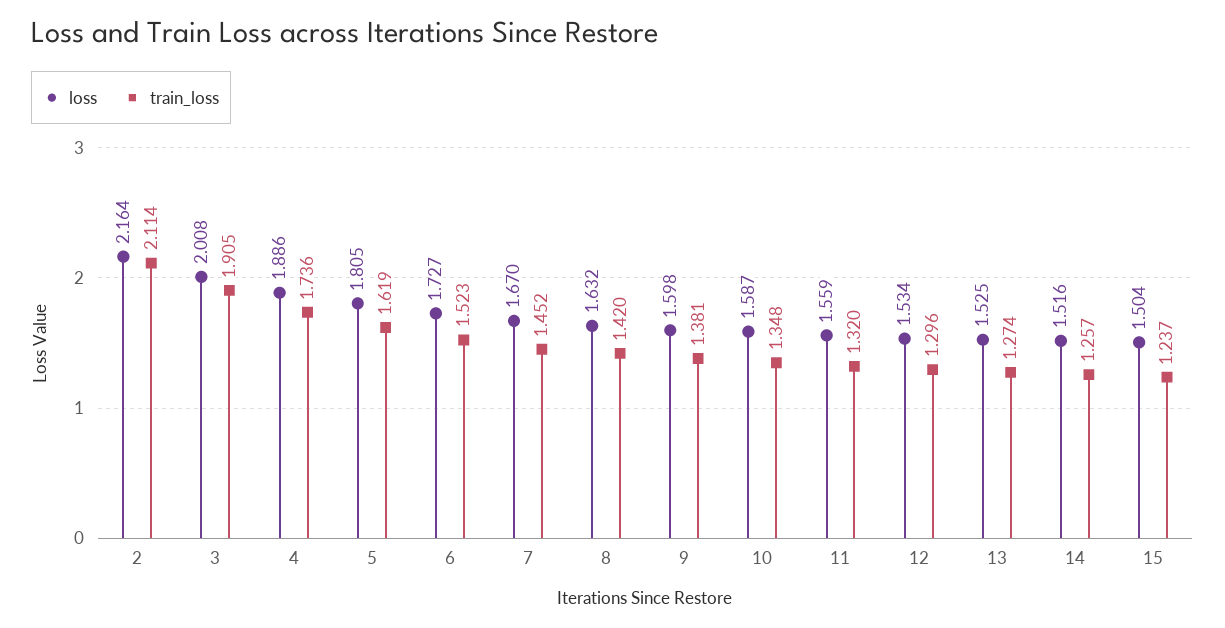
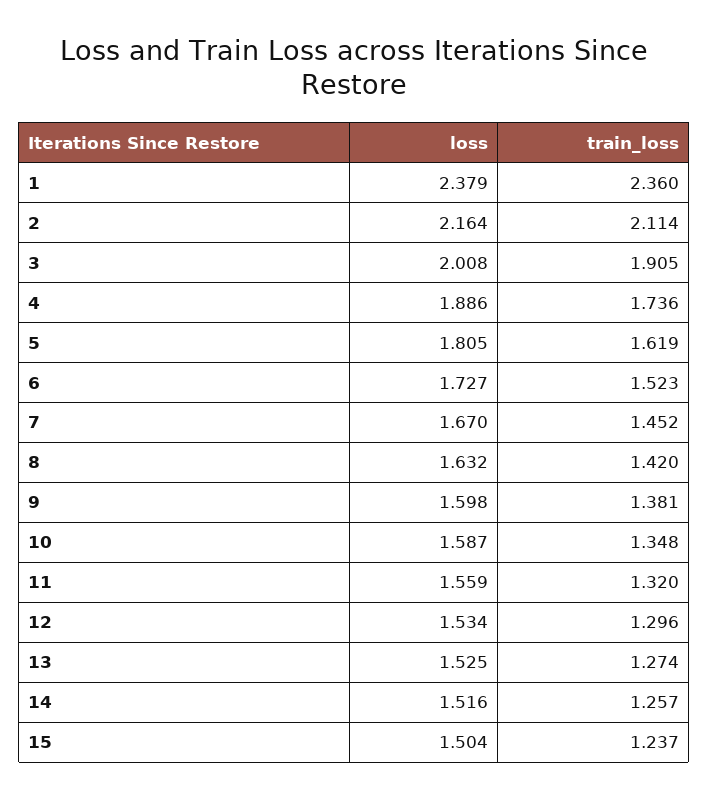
loss, 1: none -> 2.379
train_loss, 1: none -> 2.36

